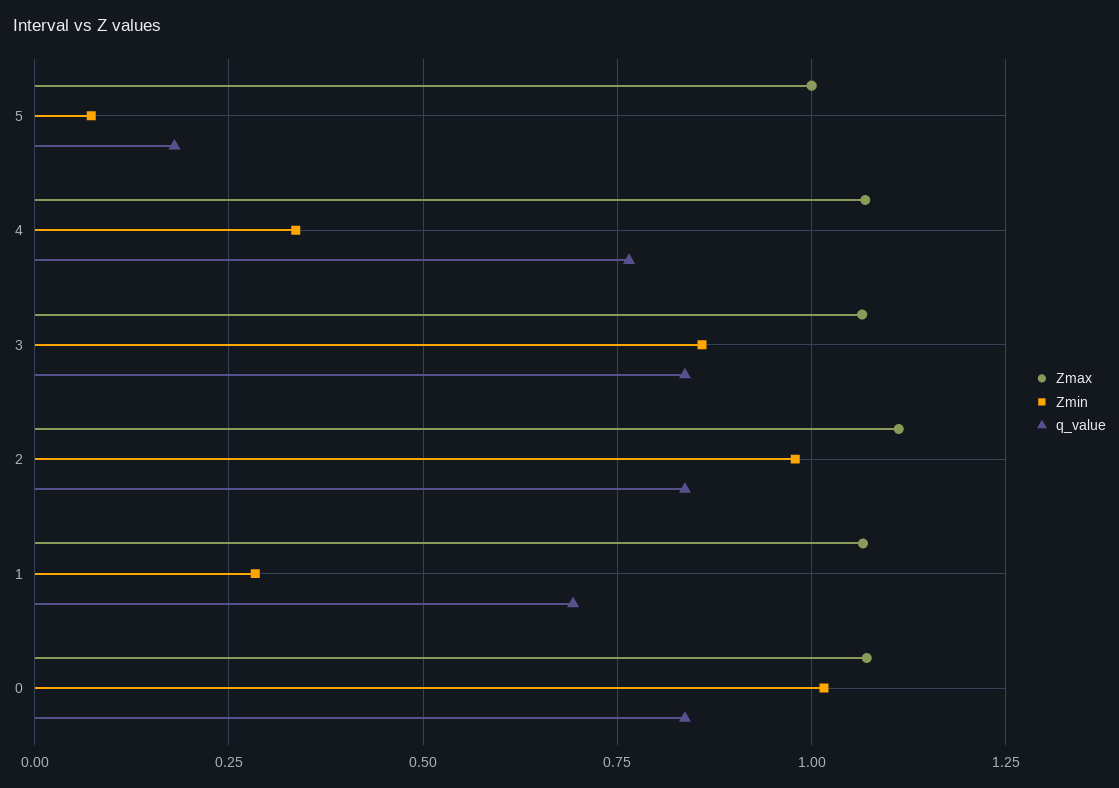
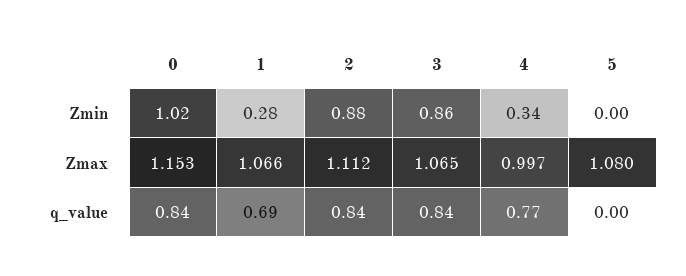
Zmax, 5: 1 -> 1.08
Zmin, 5: 0.075 -> 0
q_value, 5: 0.175 -> 0
Zmax, 4: 1.075 -> 0.997
Zmin, 2: 0.975 -> 0.88
Zmax, 0: 1.075 -> 1.153

